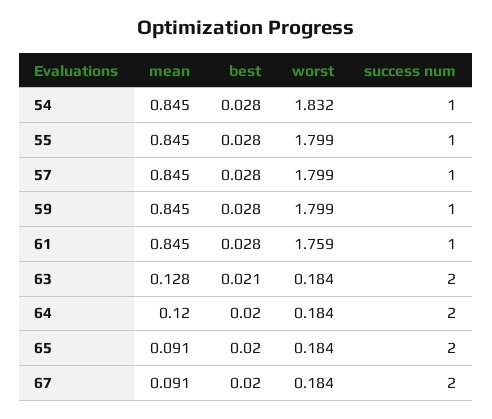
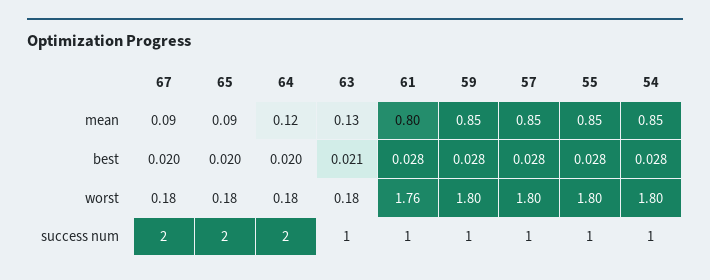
worst, 54: 1.832 -> 1.8
mean, 61: 0.845 -> 0.8
success num, 63: 2 -> 1

